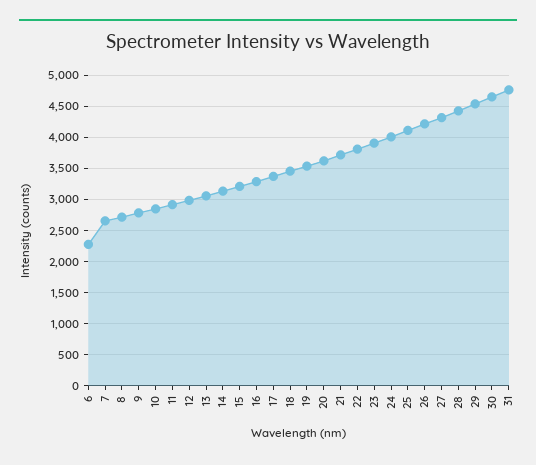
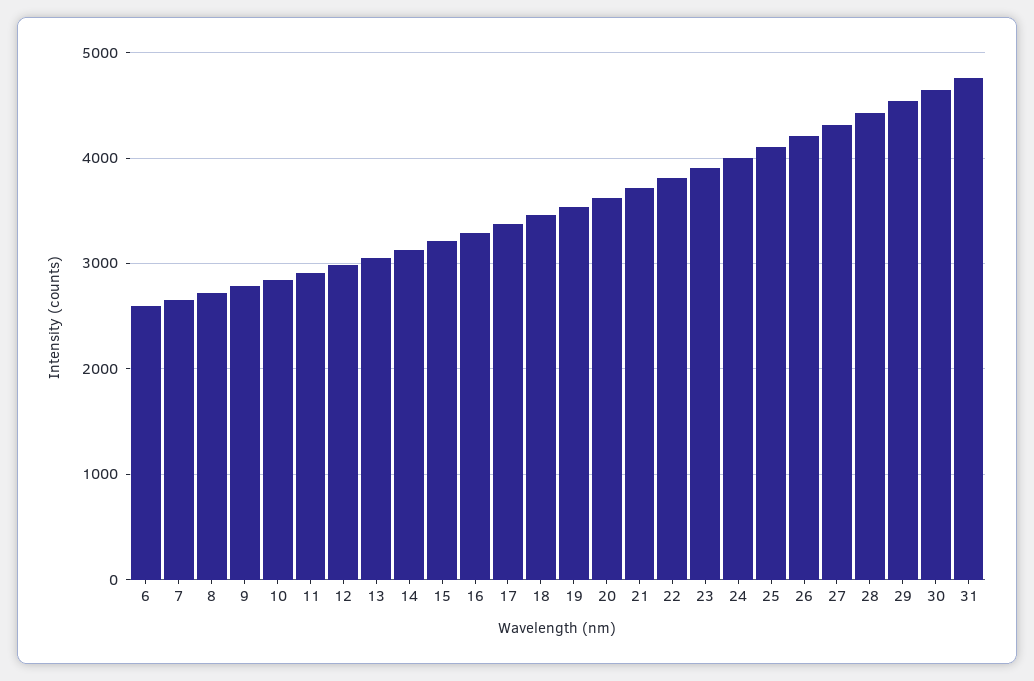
6: 2300 -> 2600

